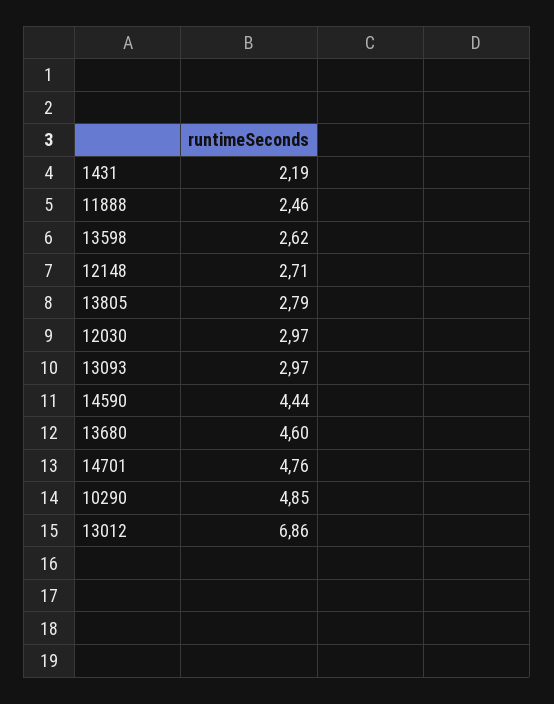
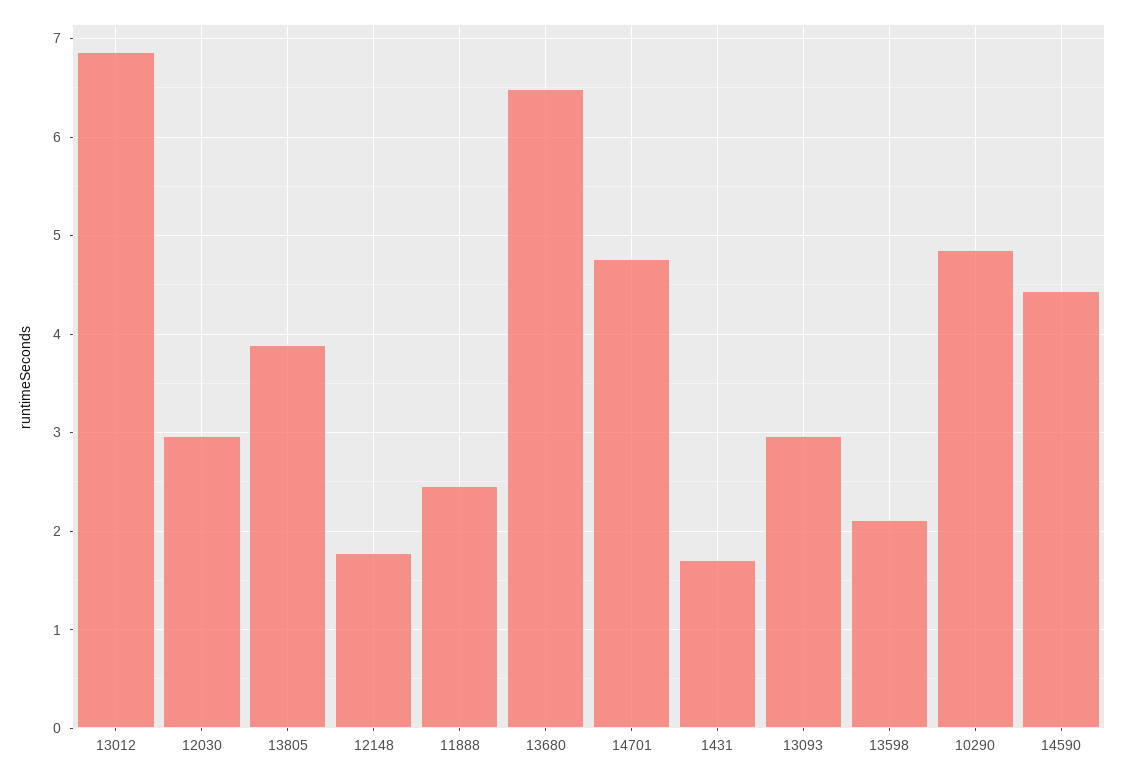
1431: 2.19 -> 1.7
13598: 2.62 -> 2.1
12148: 2.71 -> 1.8
13805: 2.79 -> 3.9
13680: 4.6 -> 6.5

